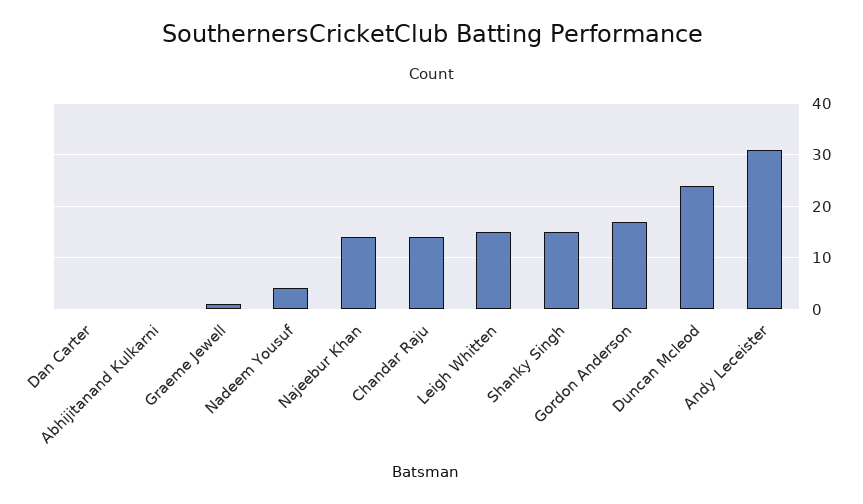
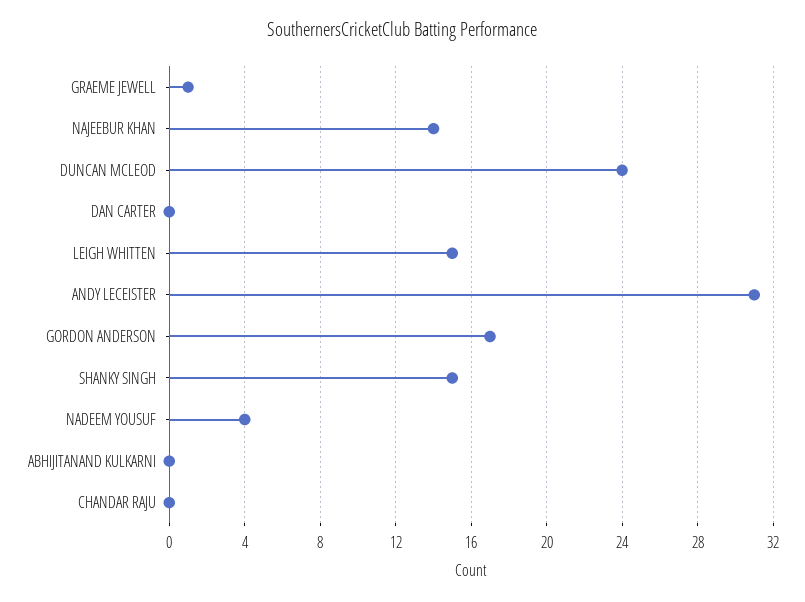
Chandar Raju: 15 -> 0

